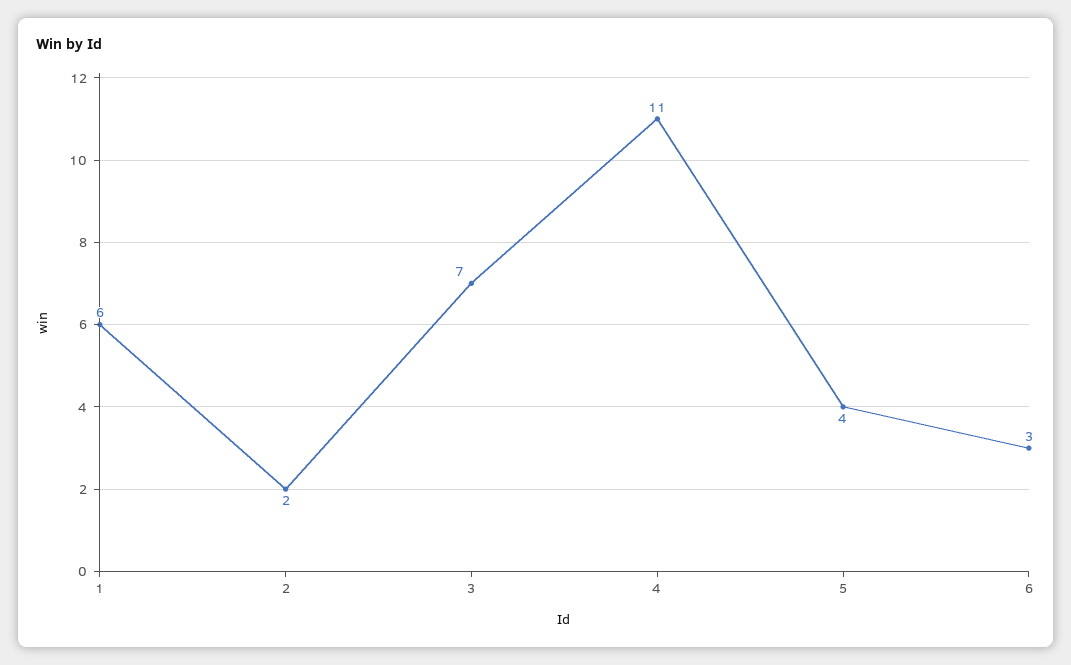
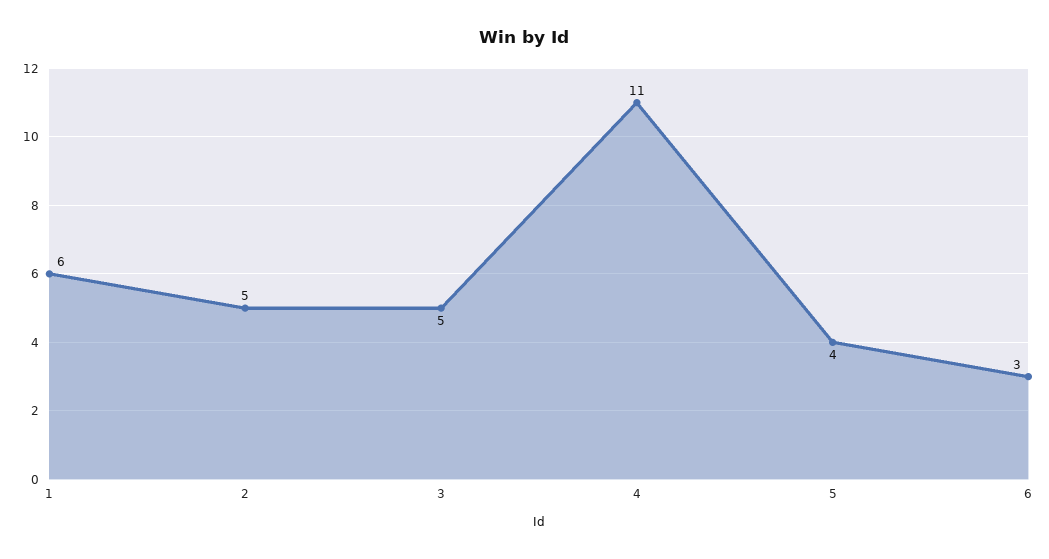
2: 2 -> 5
3: 7 -> 5

